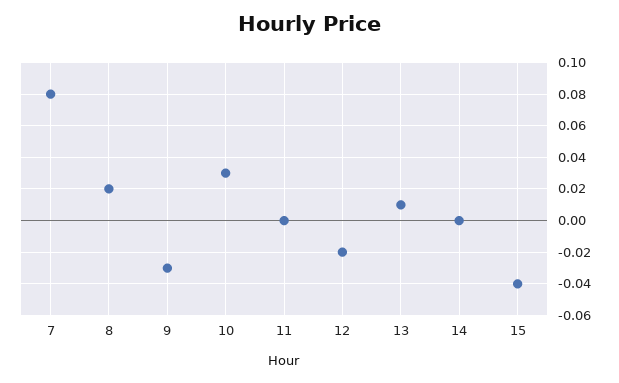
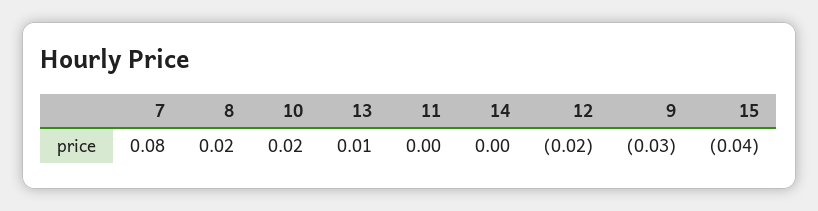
10: 0.03 -> 0.02

